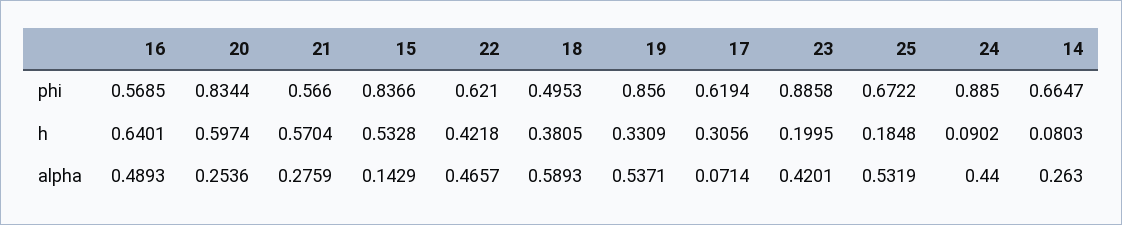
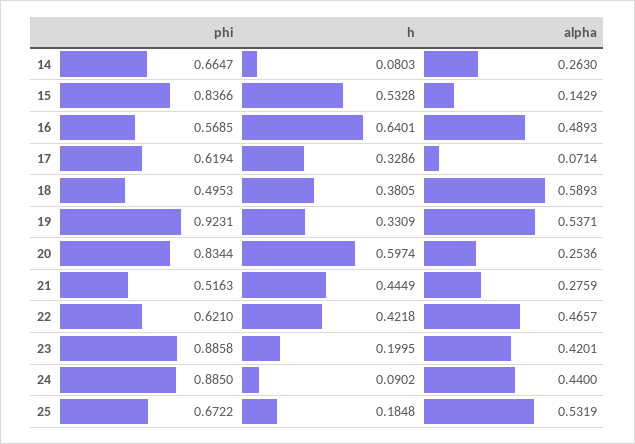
21, phi: 0.566 -> 0.5163
19, phi: 0.856 -> 0.9231
21, h: 0.5704 -> 0.4449
17, h: 0.3056 -> 0.3286

